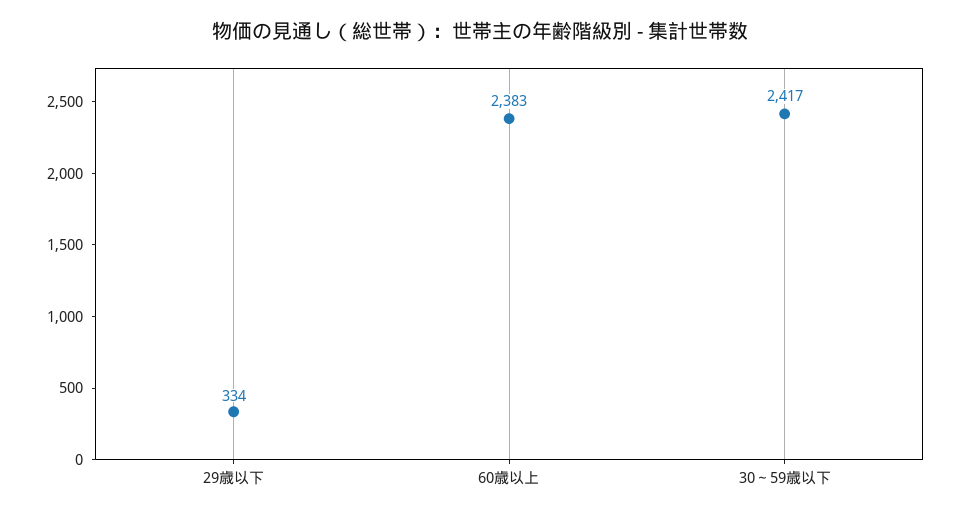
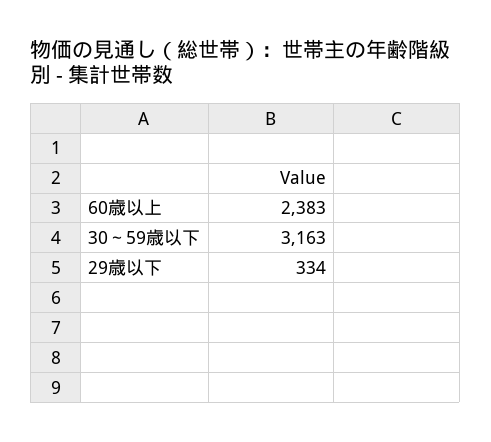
30～59歳以下: 2417 -> 3163

